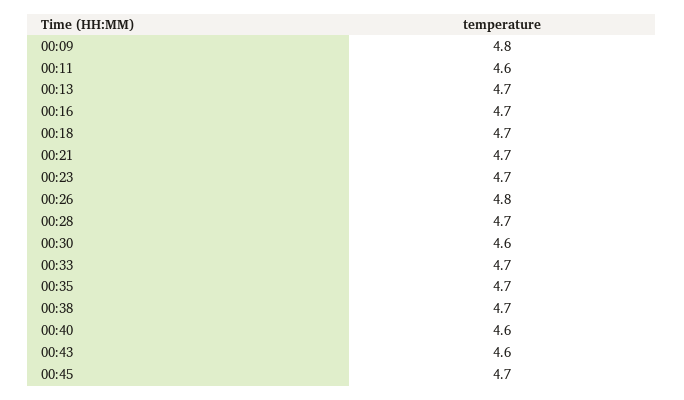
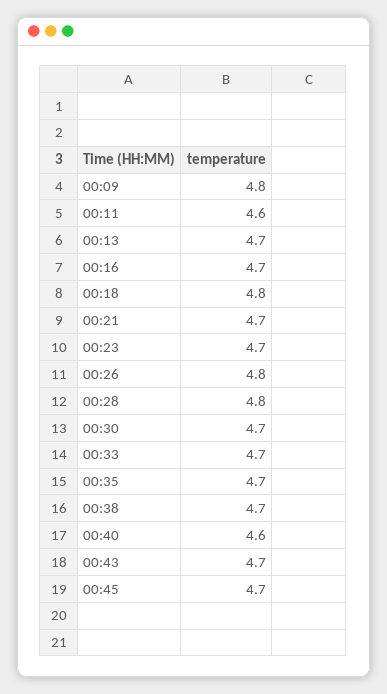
00:18: 4.7 -> 4.8
00:28: 4.7 -> 4.8
00:30: 4.6 -> 4.7
00:43: 4.6 -> 4.7

